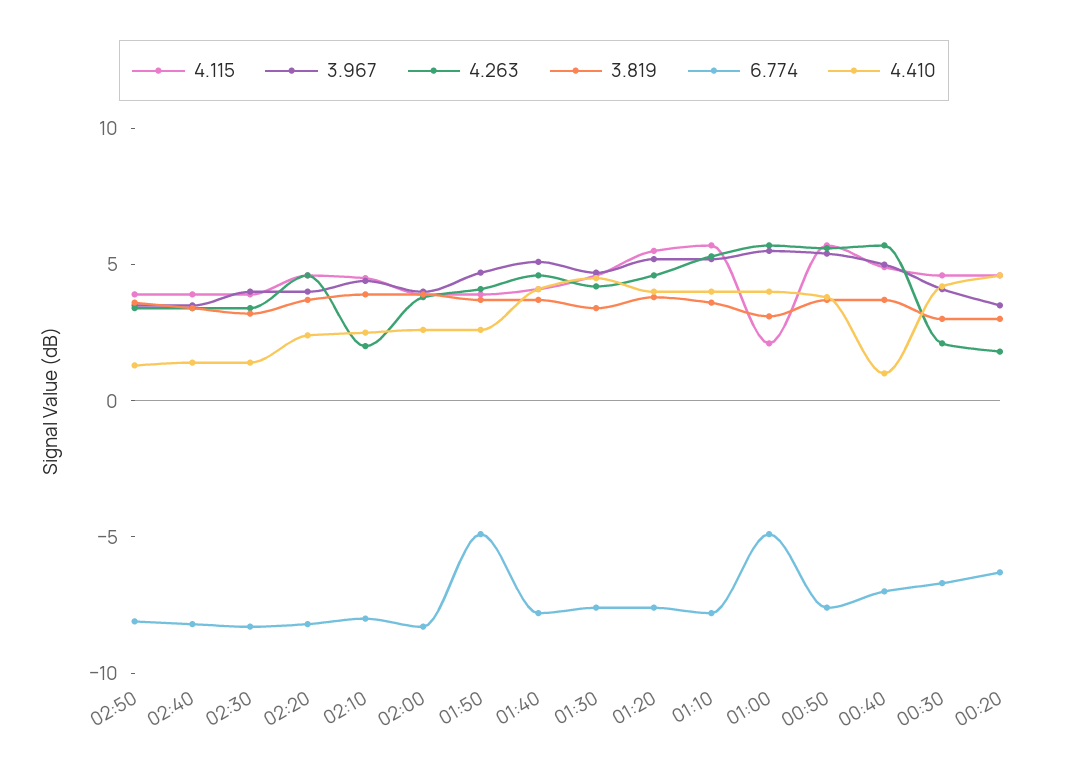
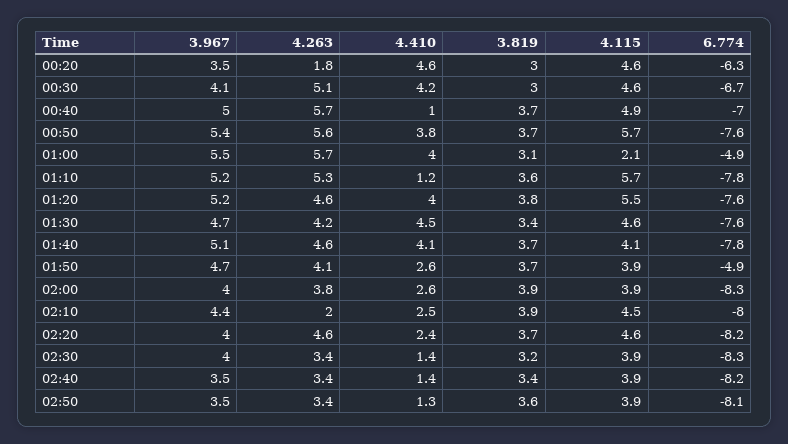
4.410, 01:10: 4 -> 1.2
4.263, 00:30: 2 -> 5.1

